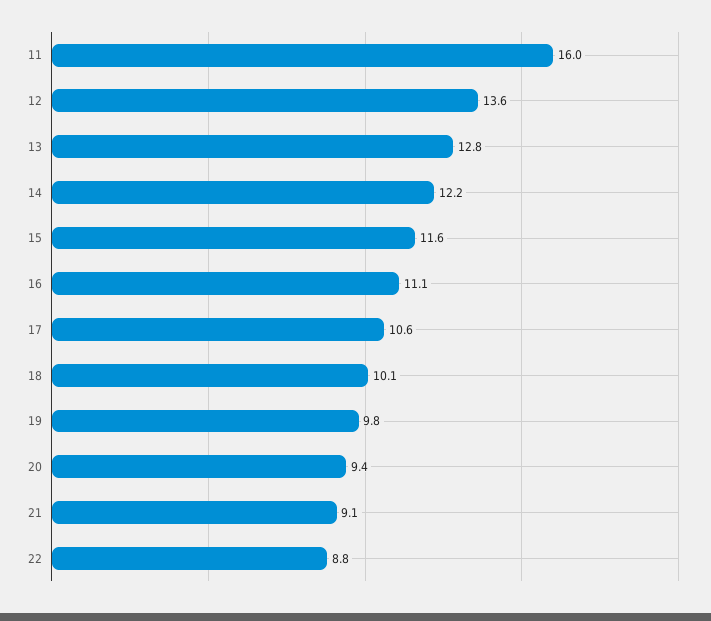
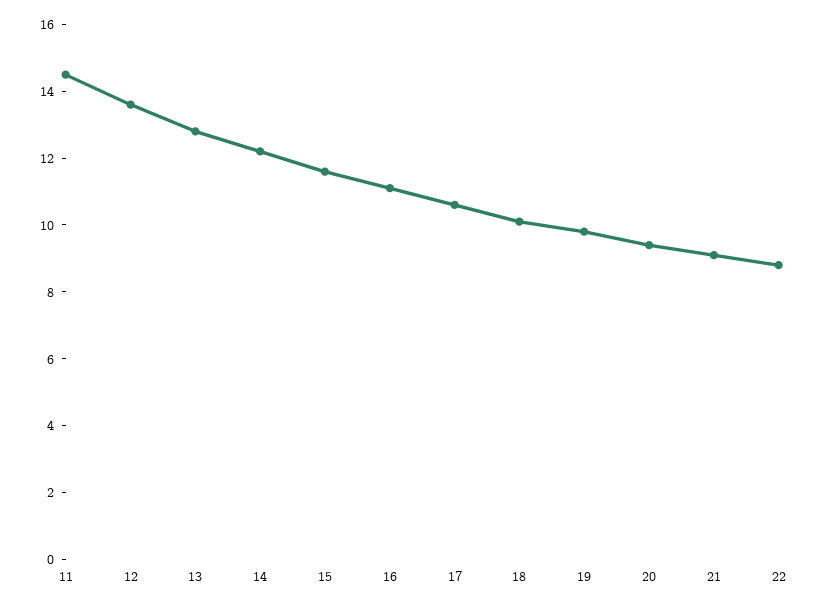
11: 16 -> 14.5

